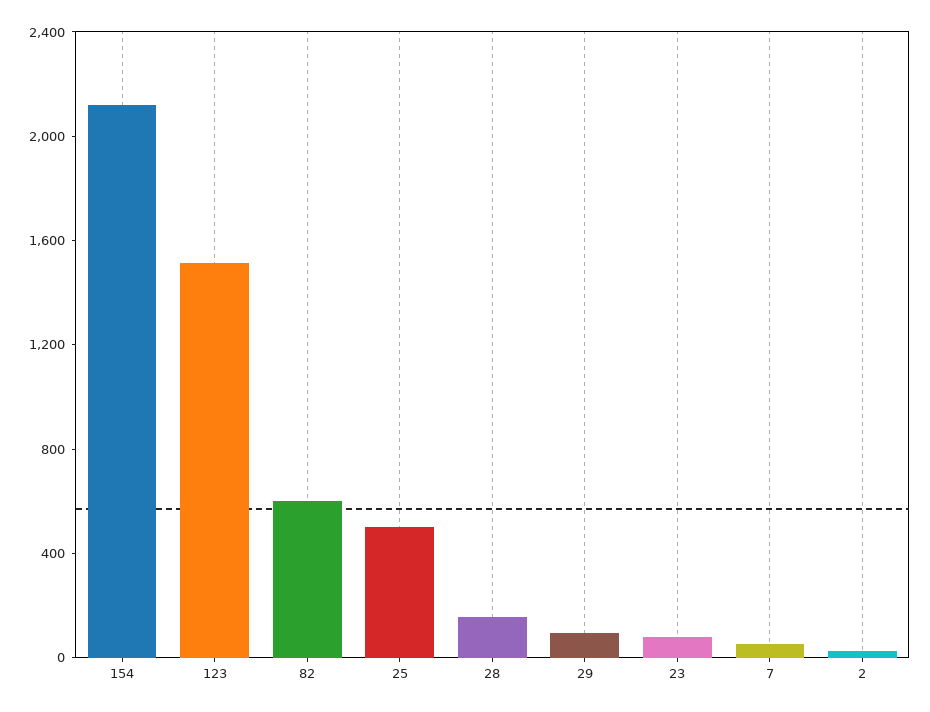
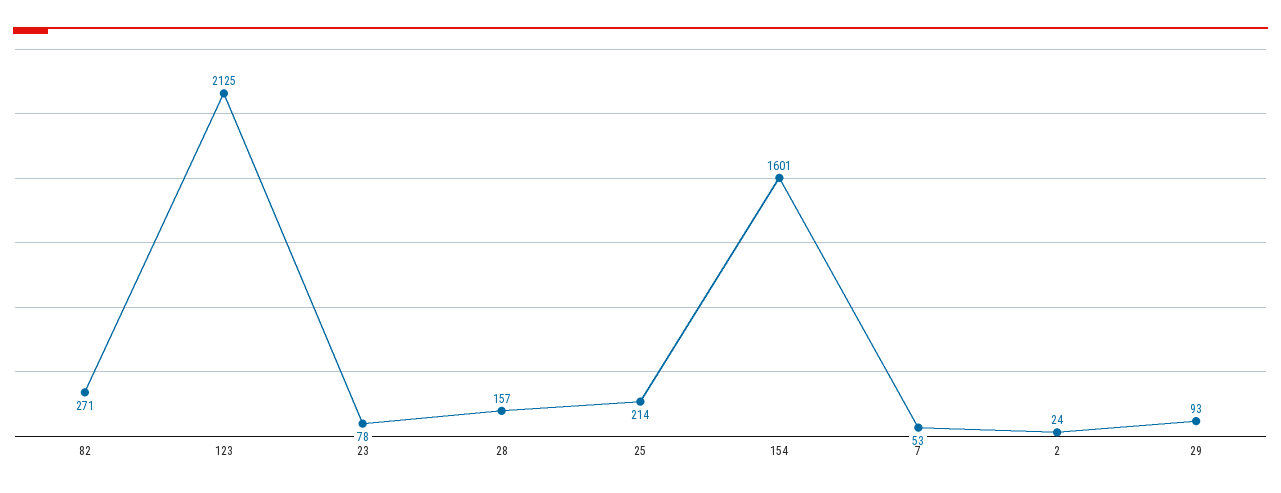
154: 2100 -> 1601
123: 1500 -> 2125
82: 600 -> 271
25: 500 -> 214

